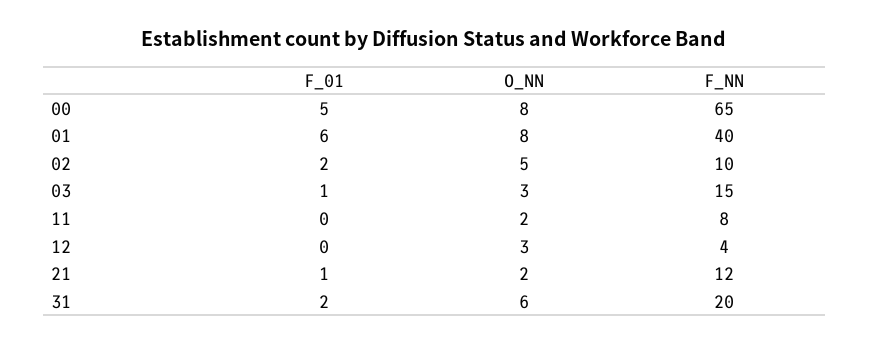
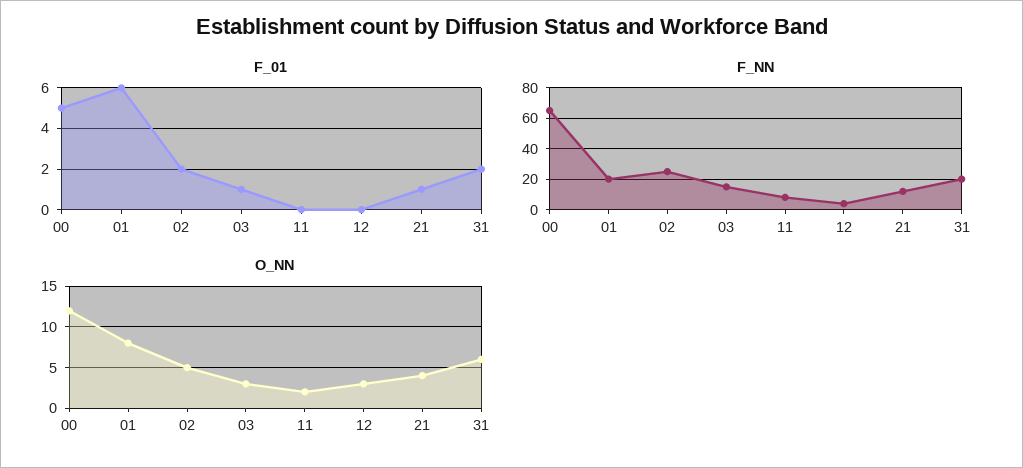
O_NN, 00: 8 -> 12
F_NN, 01: 40 -> 20
F_NN, 02: 10 -> 25
O_NN, 21: 2 -> 4

